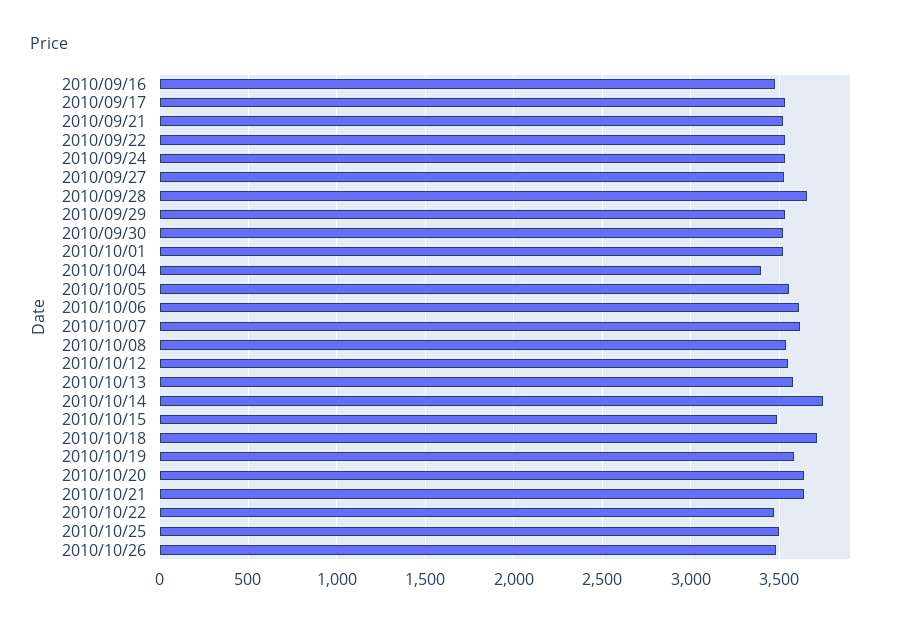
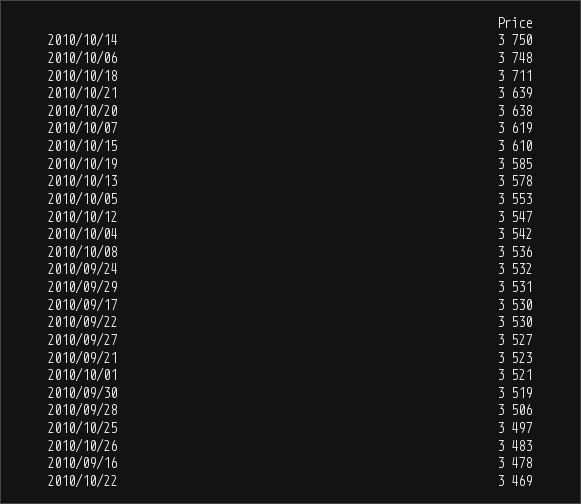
2010/09/28: 3650 -> 3506
2010/10/04: 3400 -> 3542
2010/10/06: 3600 -> 3748
2010/10/15: 3500 -> 3610

